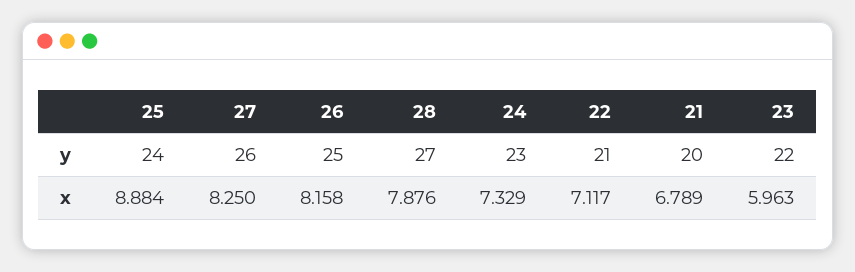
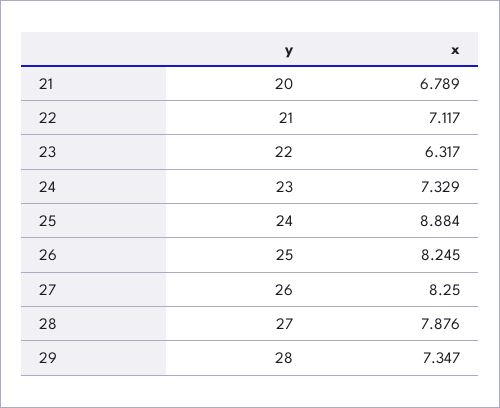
26, x: 8.158 -> 8.245
23, x: 5.963 -> 6.317
29, y: none -> 28
29, x: none -> 7.347

